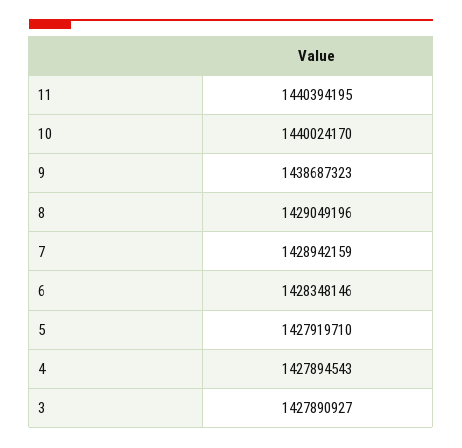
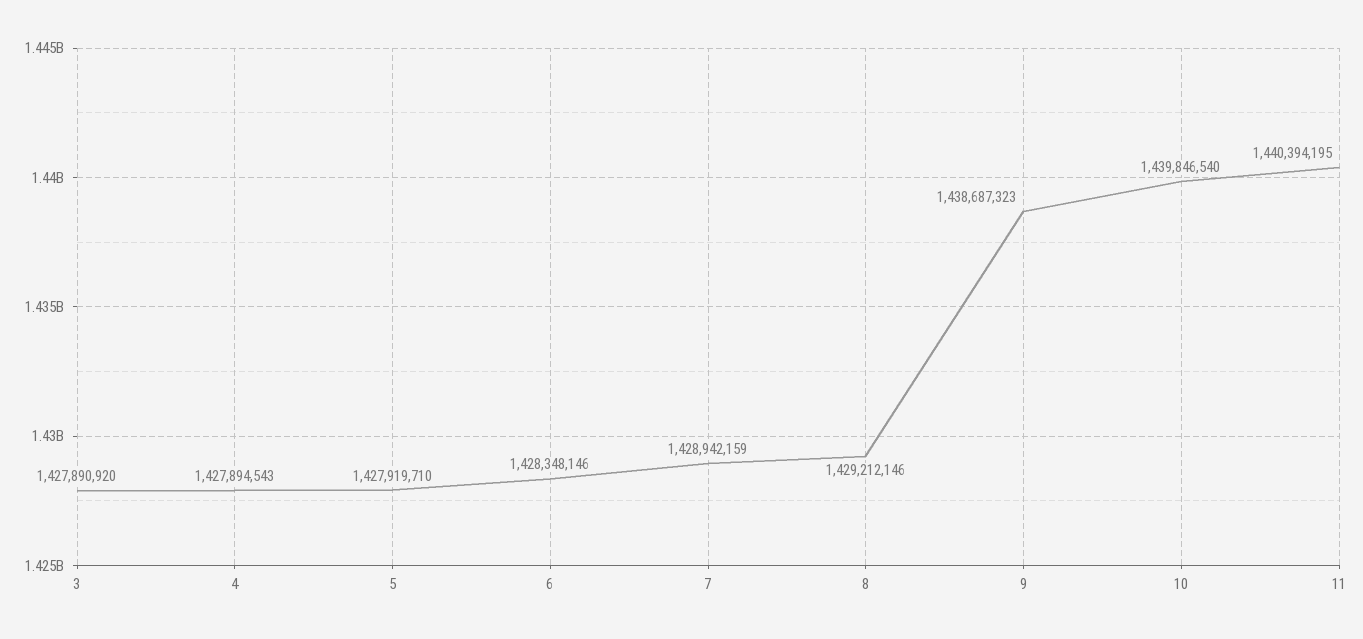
10: 1440024170 -> 1439846540
8: 1429049196 -> 1429212146
3: 1427890927 -> 1427890920

